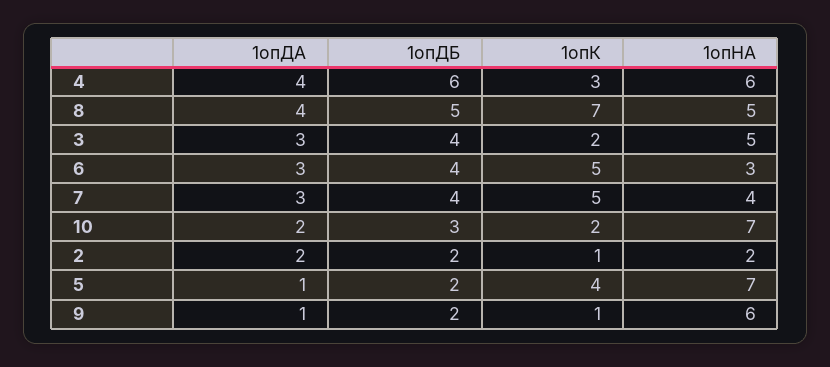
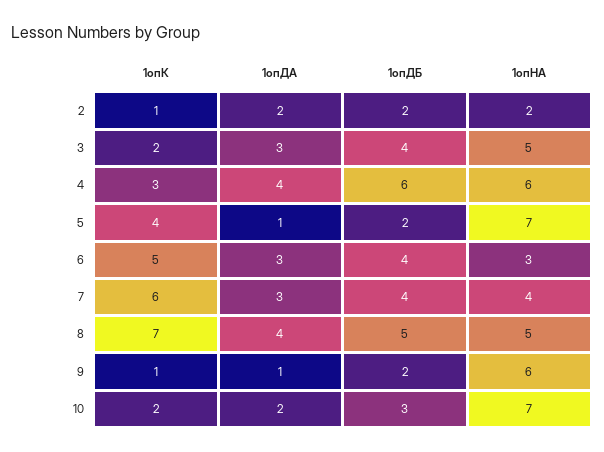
1опК, 7: 5 -> 6

